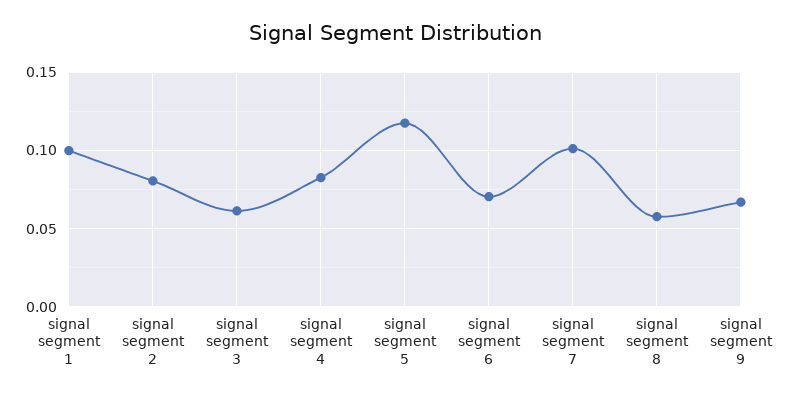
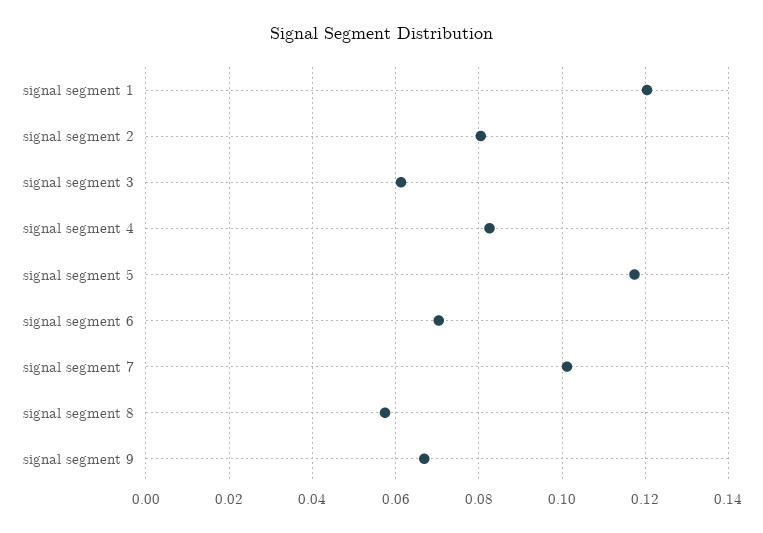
signal segment 1: 0.1 -> 0.12

